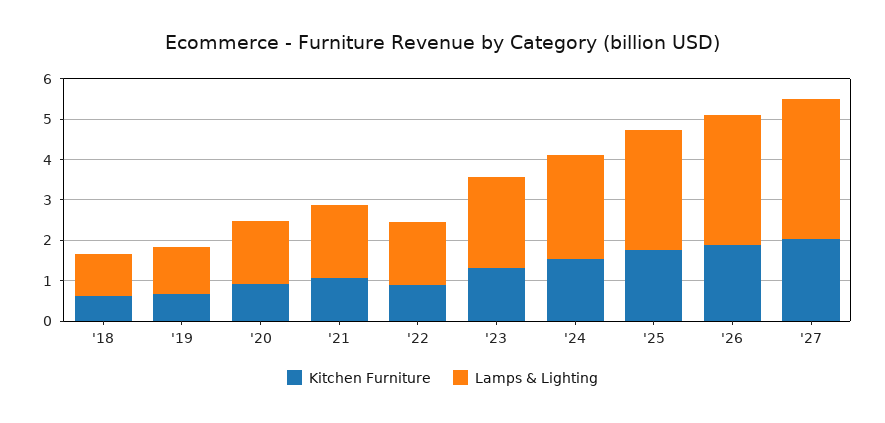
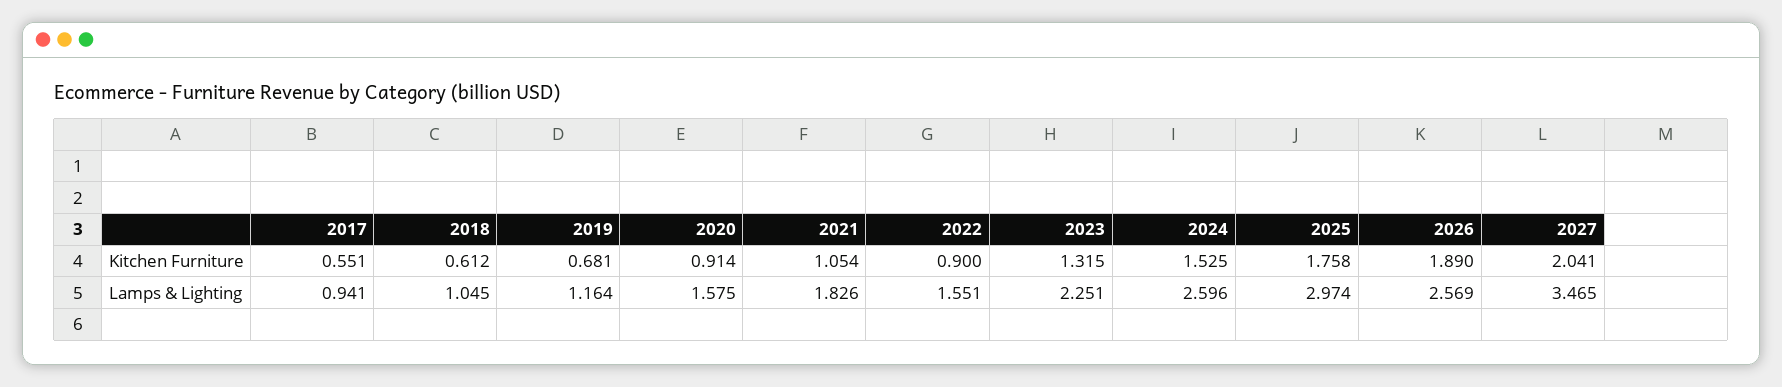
Lamps & Lighting, '26: 3.2 -> 2.569
Kitchen Furniture, 2017: none -> 0.551
Lamps & Lighting, 2017: none -> 0.941

